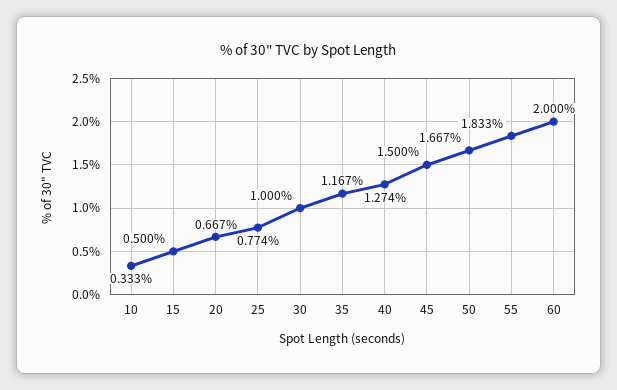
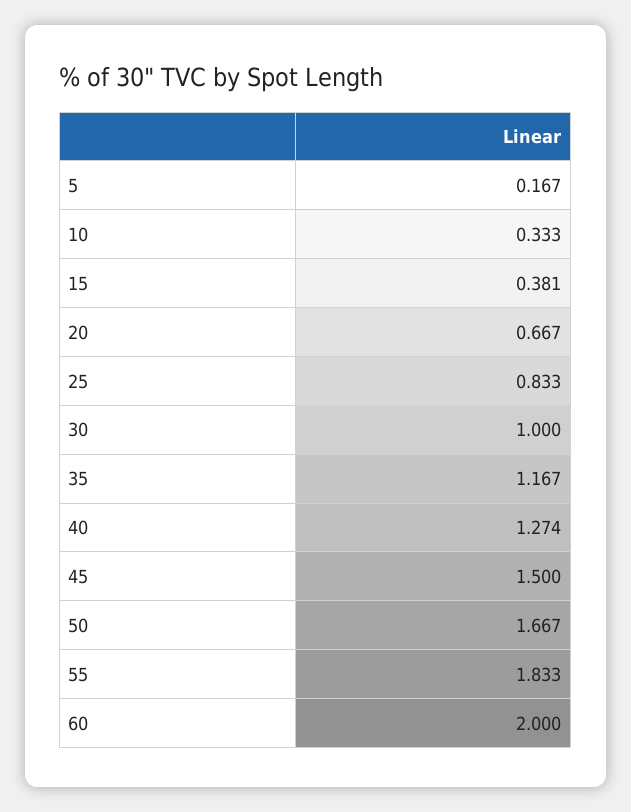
15: 0.5 -> 0.381
25: 0.774 -> 0.833
5: none -> 0.167

